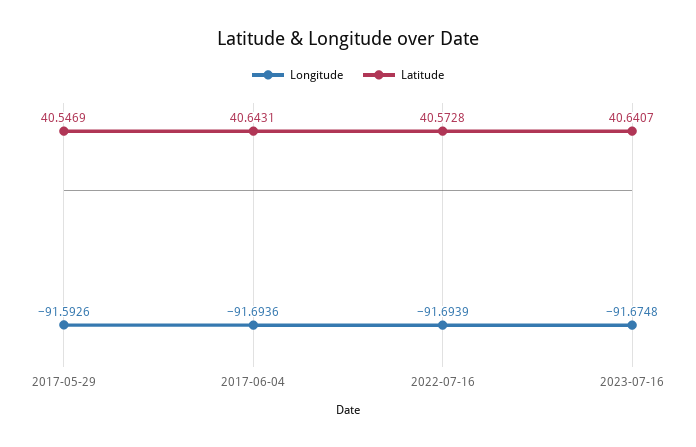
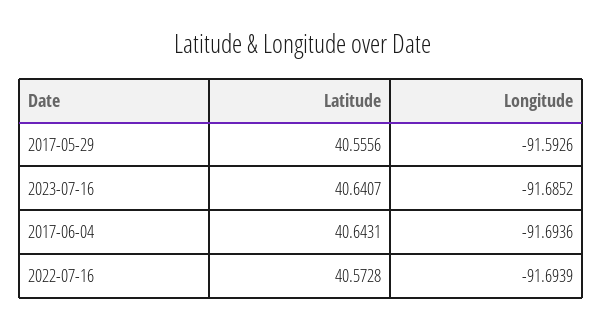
Latitude, 2017-05-29: 40.5469 -> 40.5556
Longitude, 2023-07-16: -91.6748 -> -91.6852

